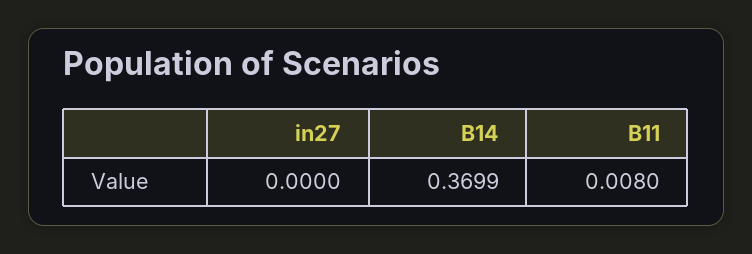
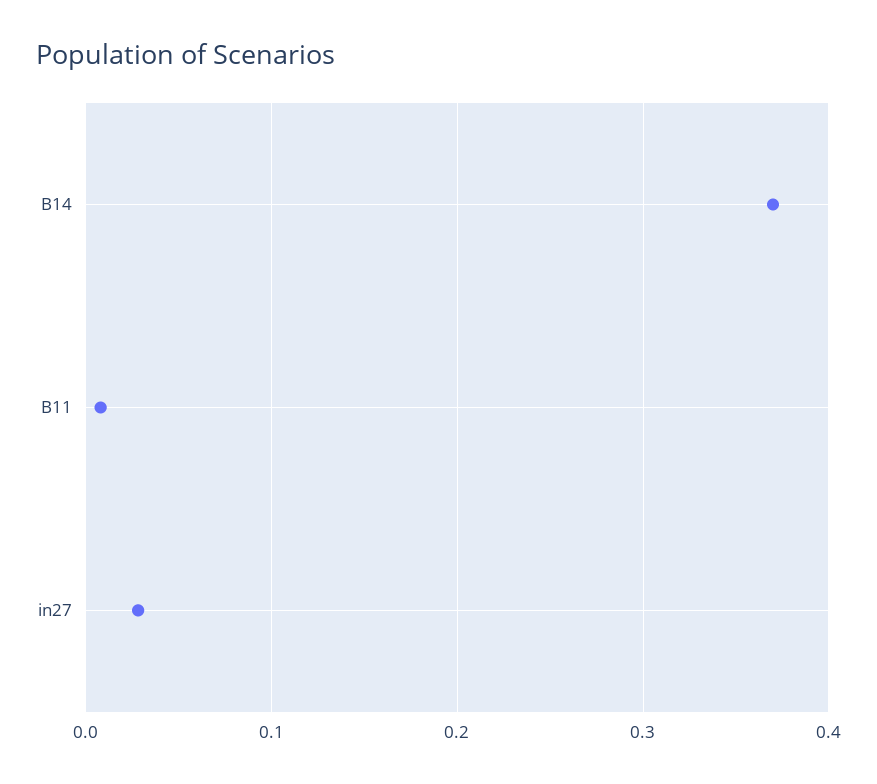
in27: 0 -> 0.03

